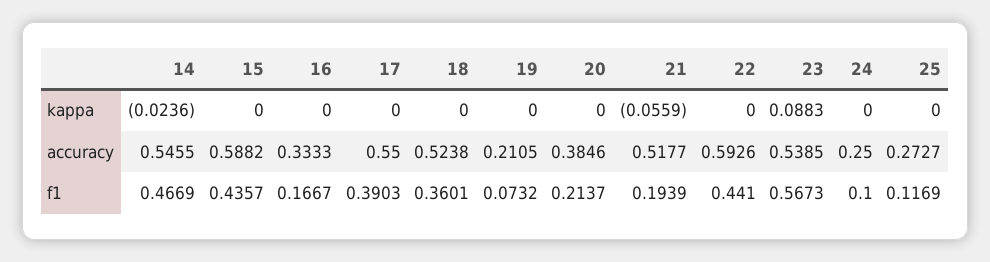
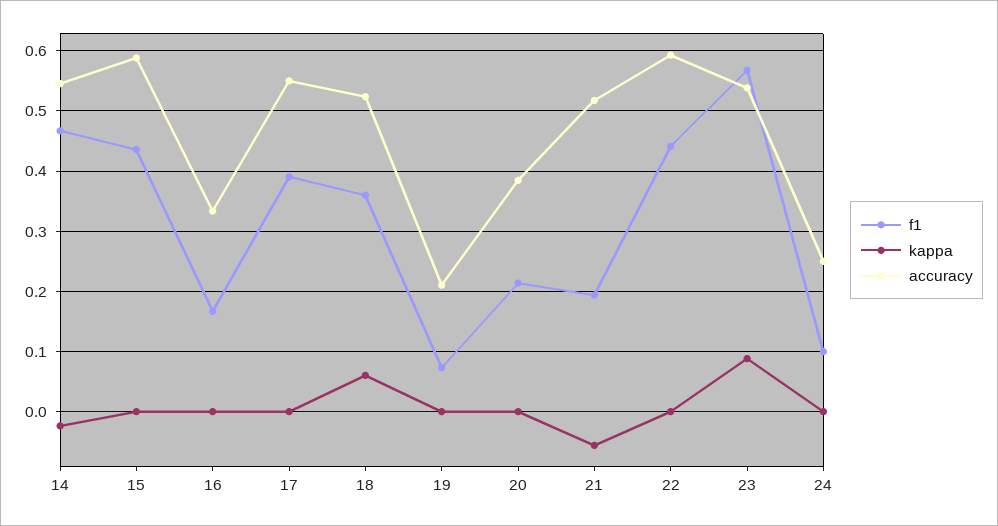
kappa, 18: 0 -> 0.06
kappa, 25: 0 -> none
accuracy, 25: 0.2727 -> none
f1, 25: 0.1169 -> none

